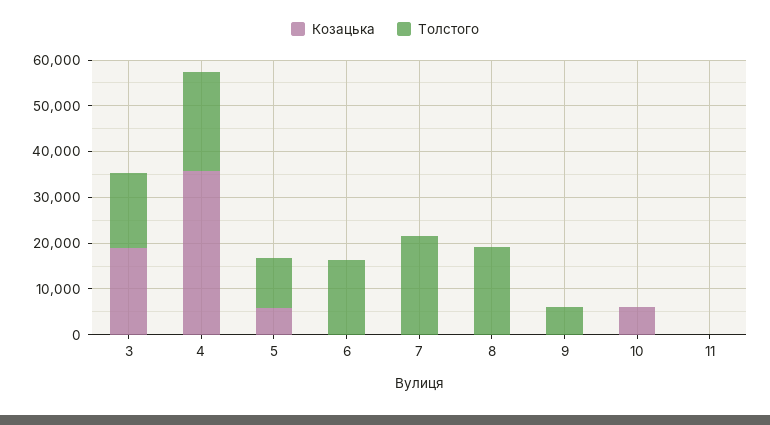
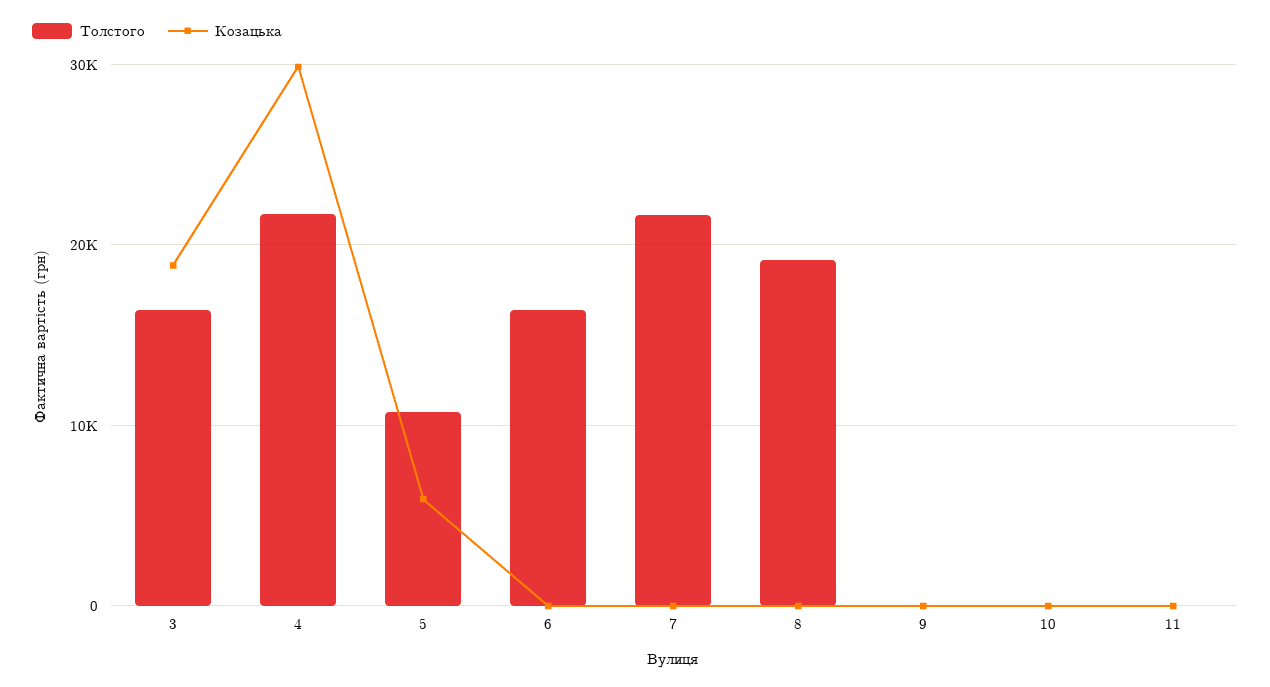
Козацька, 4: 36000 -> 30000
Толстого, 9: 6000 -> 0
Козацька, 10: 6000 -> 0

